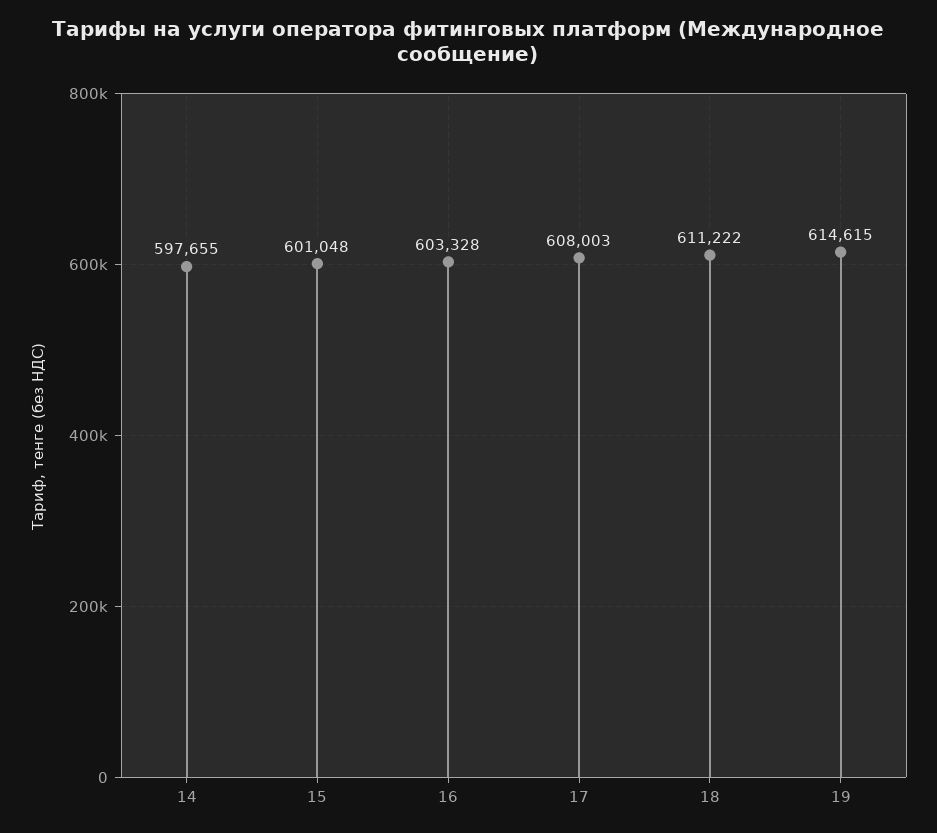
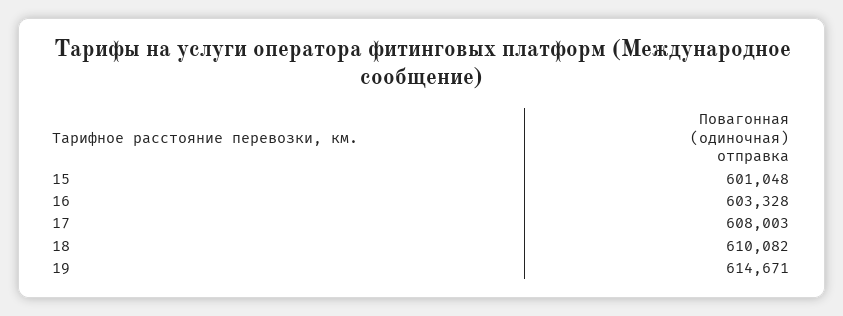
14: 597655 -> none
18: 611222 -> 610082
19: 614615 -> 614671

